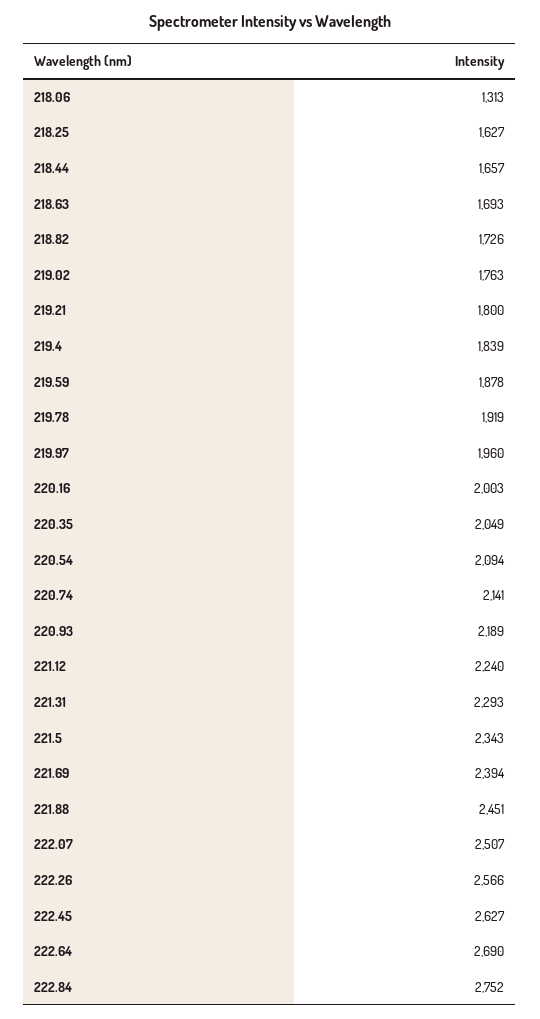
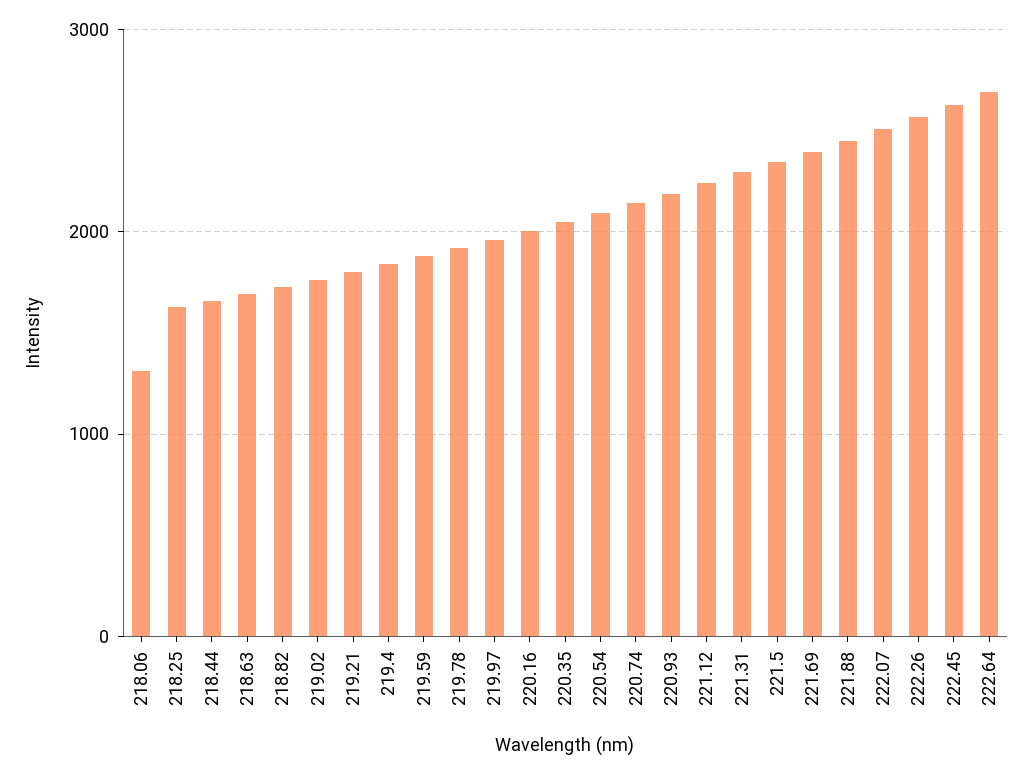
222.84: 2752 -> none

